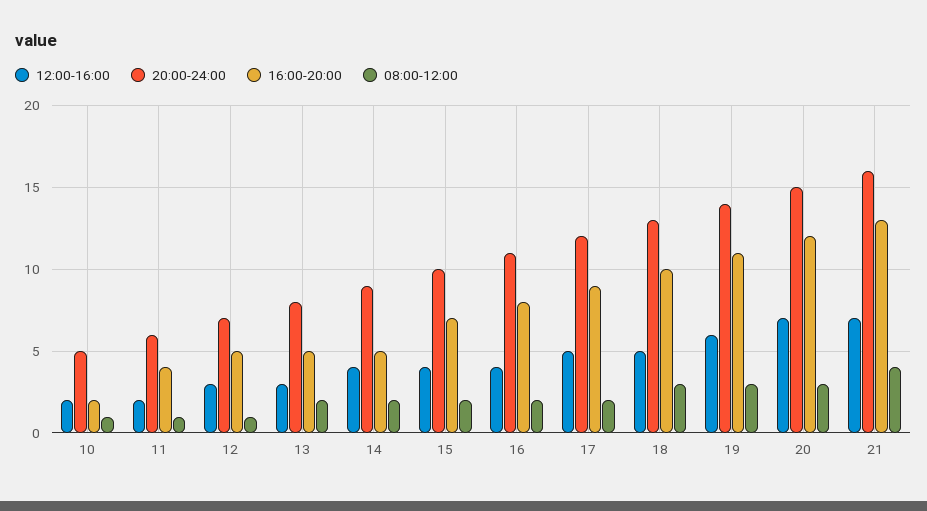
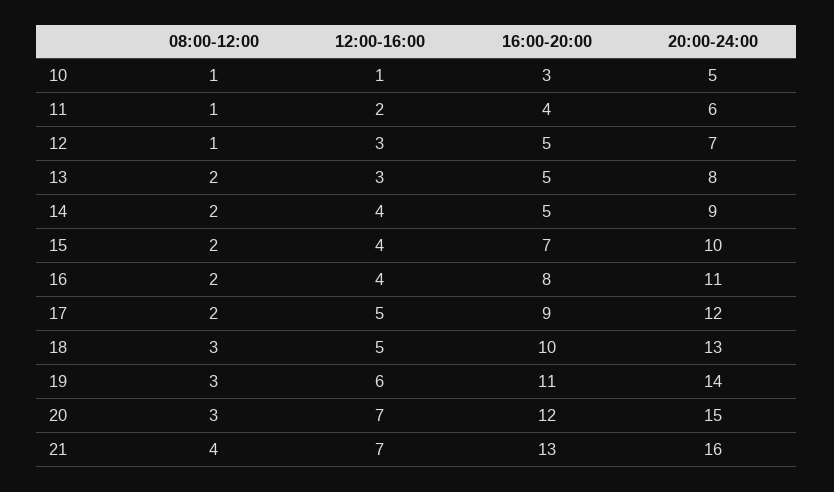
12:00-16:00, 10: 2 -> 1
16:00-20:00, 10: 2 -> 3

